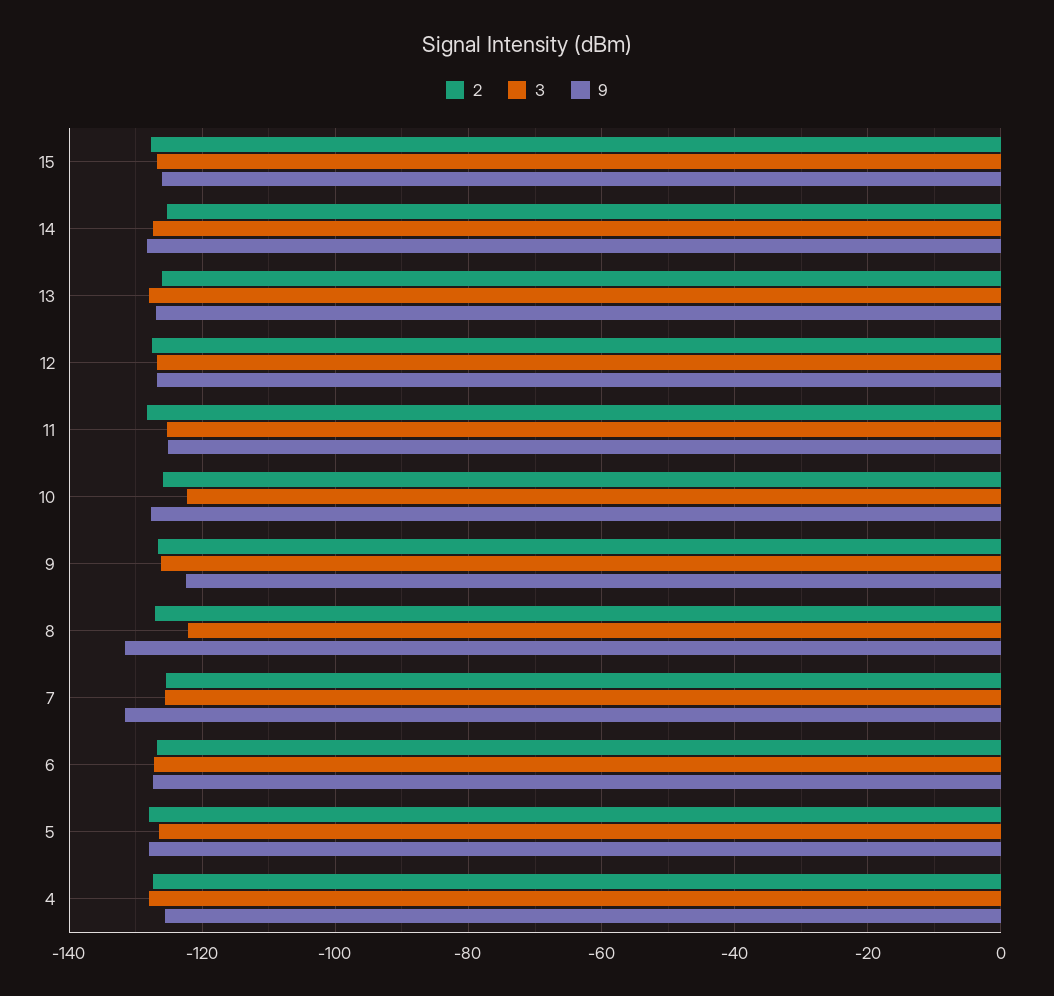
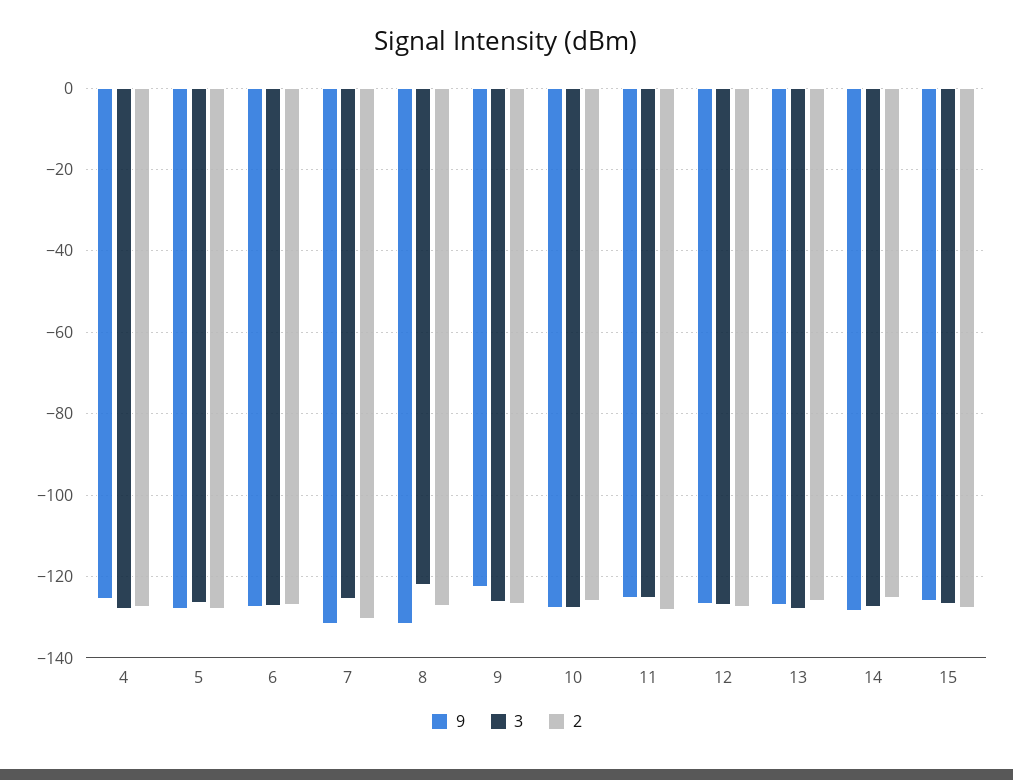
3, 10: -122 -> -128
2, 7: -126 -> -130

